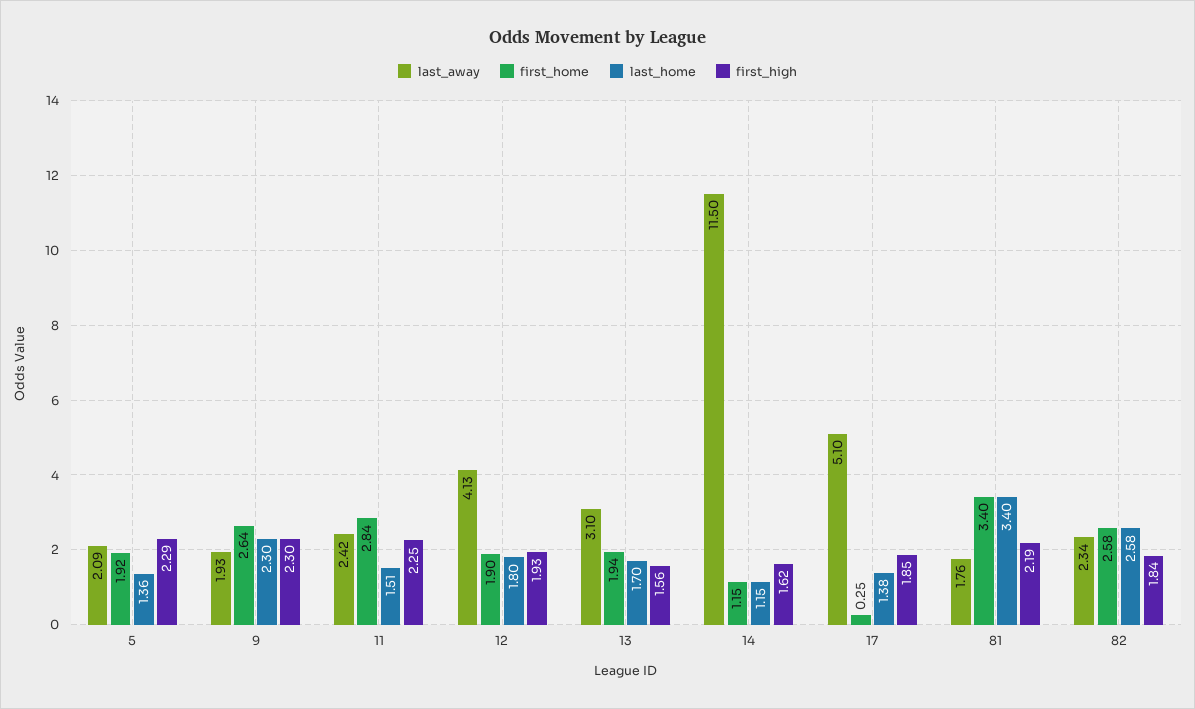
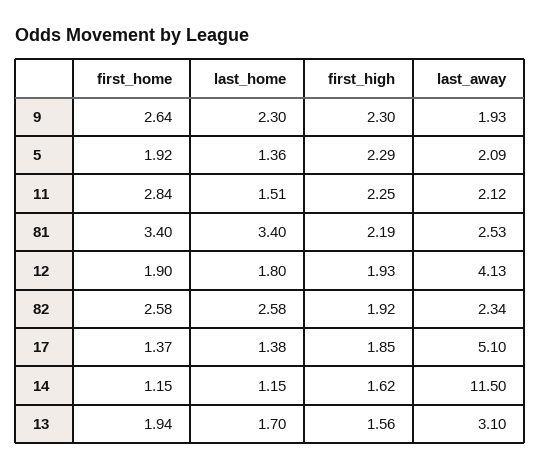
last_away, 11: 2.42 -> 2.12
first_home, 17: 0.25 -> 1.37
last_away, 81: 1.76 -> 2.53
first_high, 82: 1.84 -> 1.92

